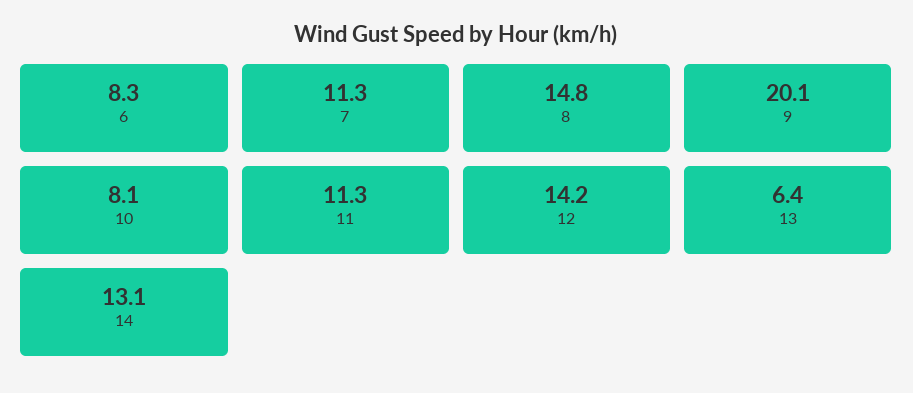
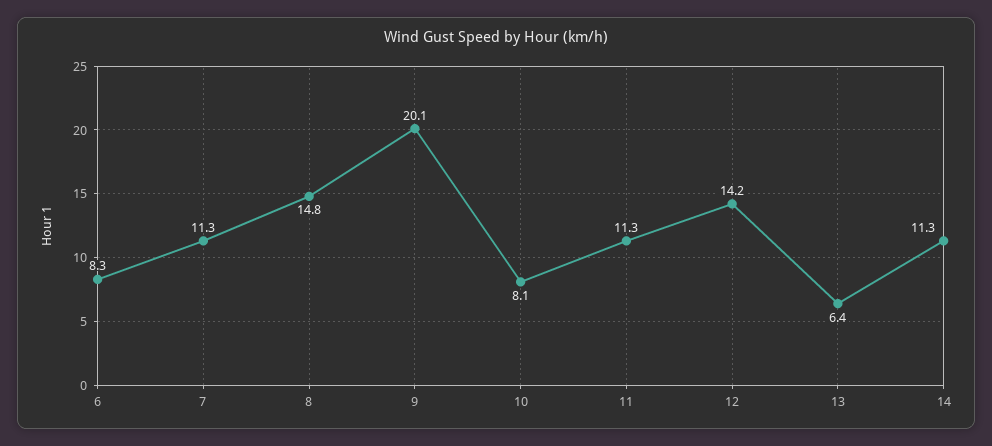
14: 13.1 -> 11.3

